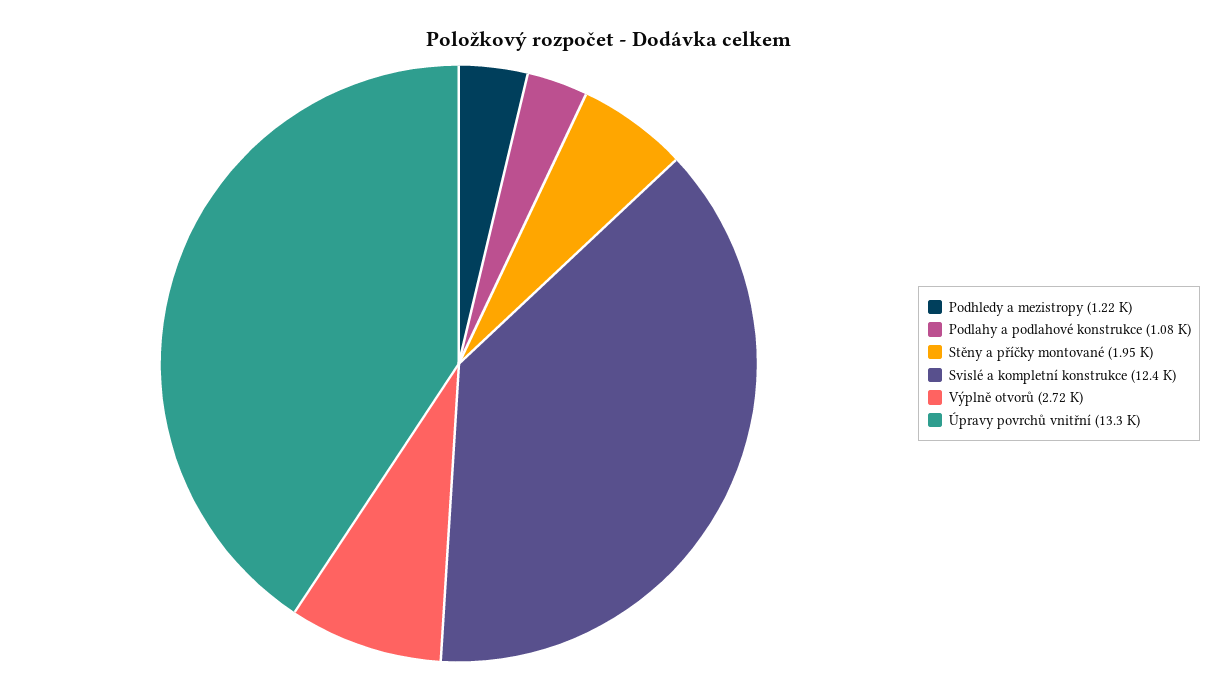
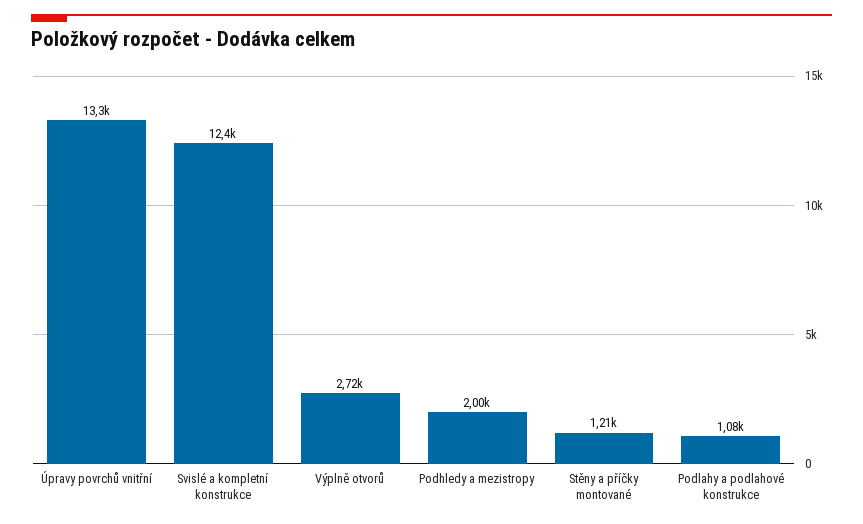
Podhledy a mezistropy: 1220 -> 2000
Stěny a příčky montované: 1950 -> 1210

